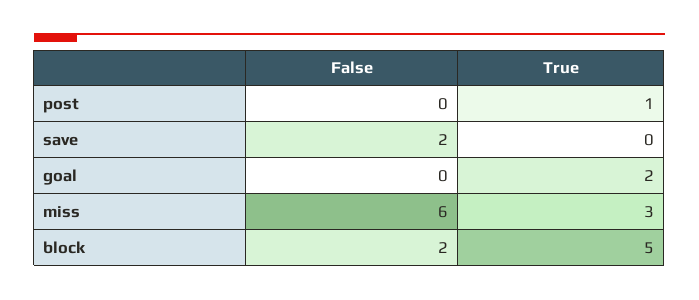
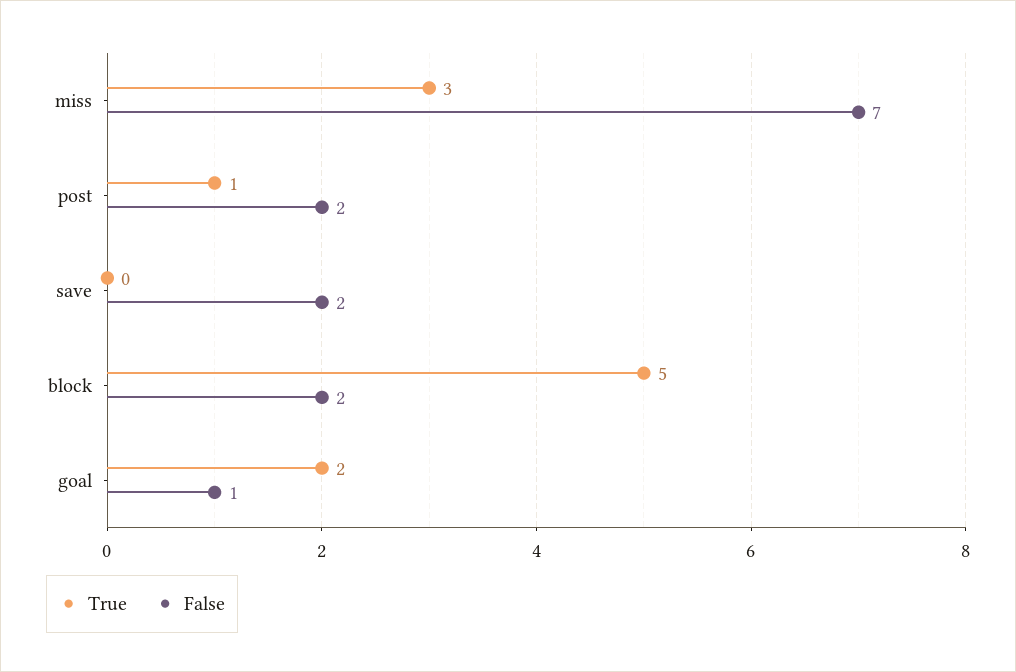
False, post: 0 -> 2
False, goal: 0 -> 1
False, miss: 6 -> 7

